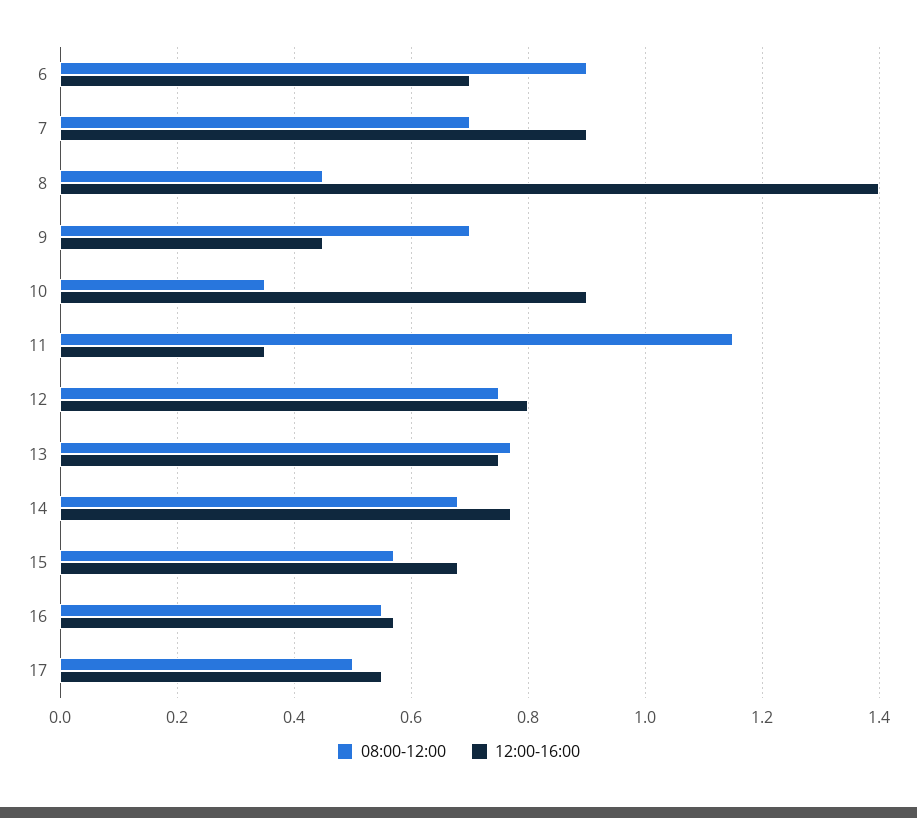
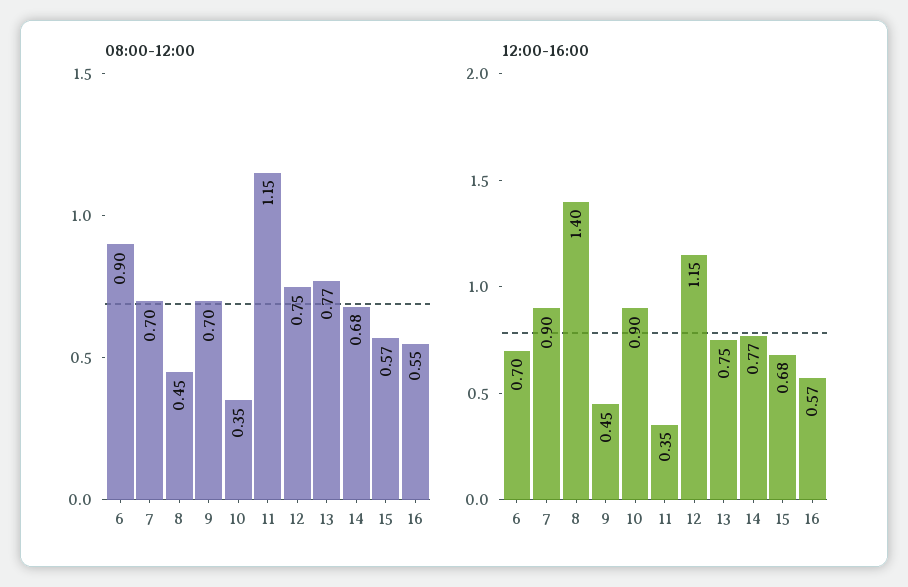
12:00-16:00, 12: 0.8 -> 1.15
08:00-12:00, 17: 0.5 -> none
12:00-16:00, 17: 0.55 -> none

